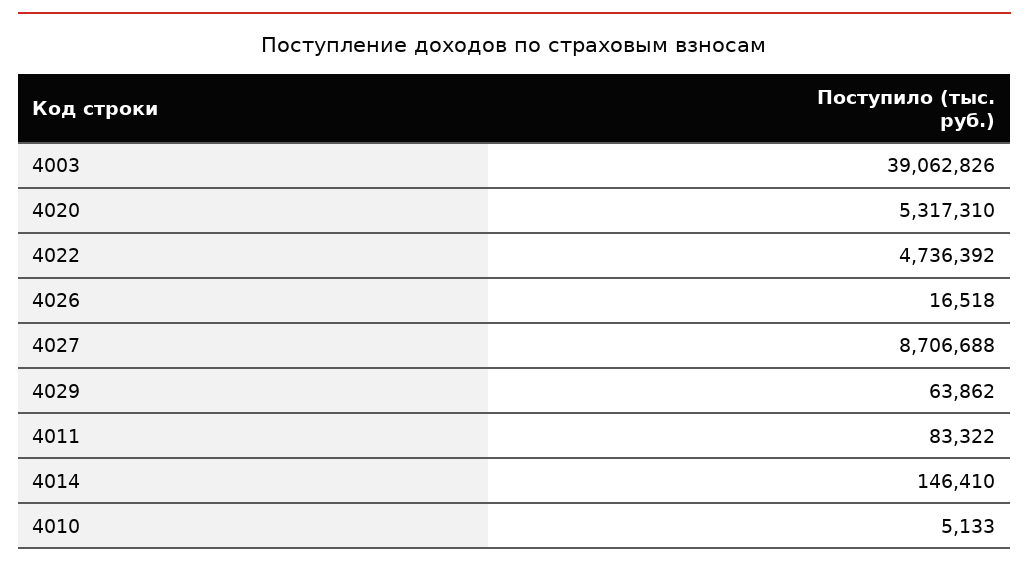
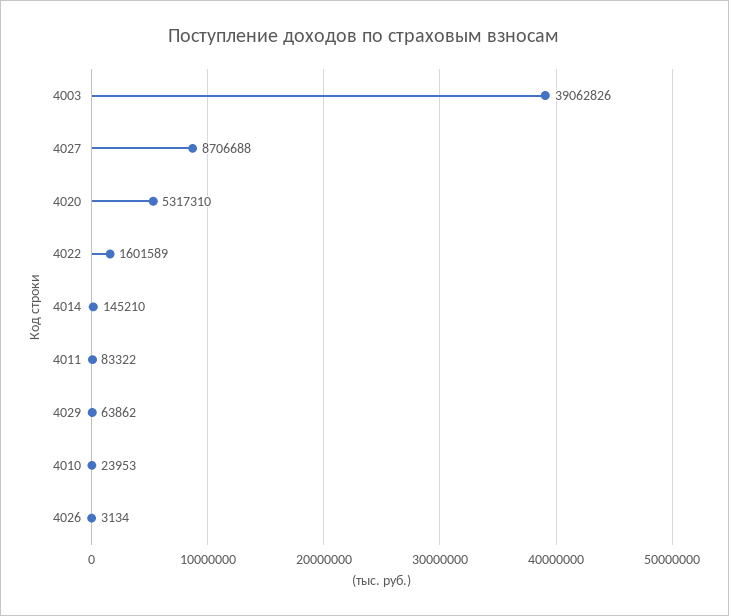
4022: 4736392 -> 1601589
4026: 16518 -> 3134
4014: 146410 -> 145210
4010: 5133 -> 23953

